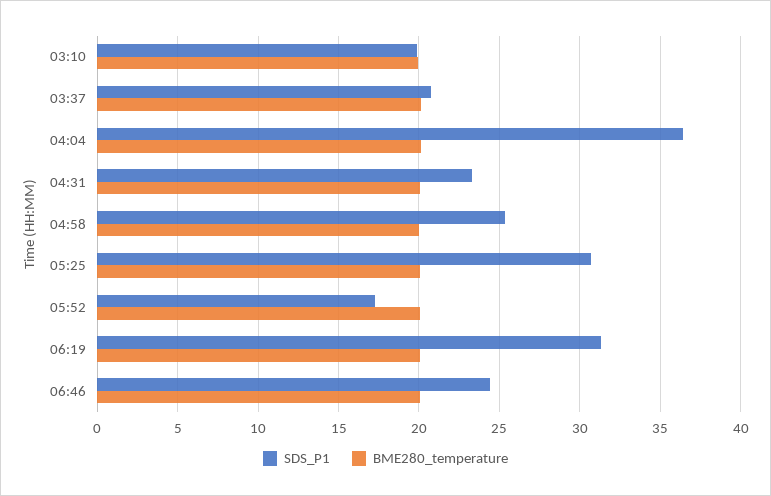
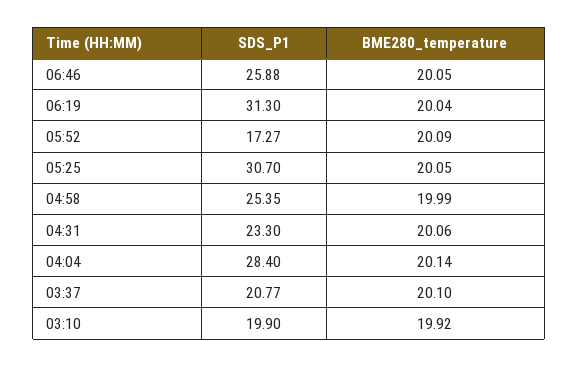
SDS_P1, 04:04: 36.5 -> 28.4
SDS_P1, 06:46: 24.5 -> 25.88

